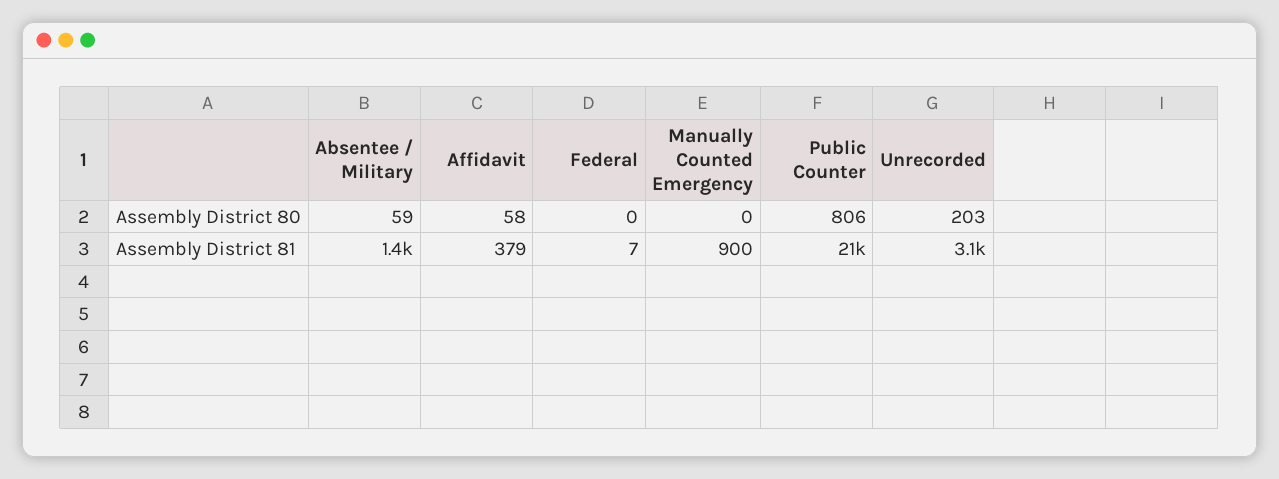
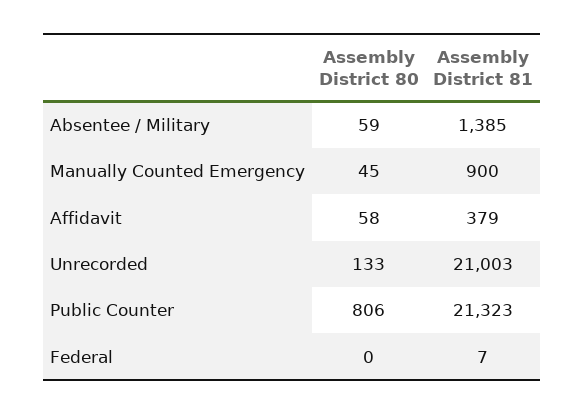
Manually Counted Emergency, Assembly District 80: 0 -> 45
Unrecorded, Assembly District 80: 203 -> 133
Unrecorded, Assembly District 81: 3100 -> 21003

